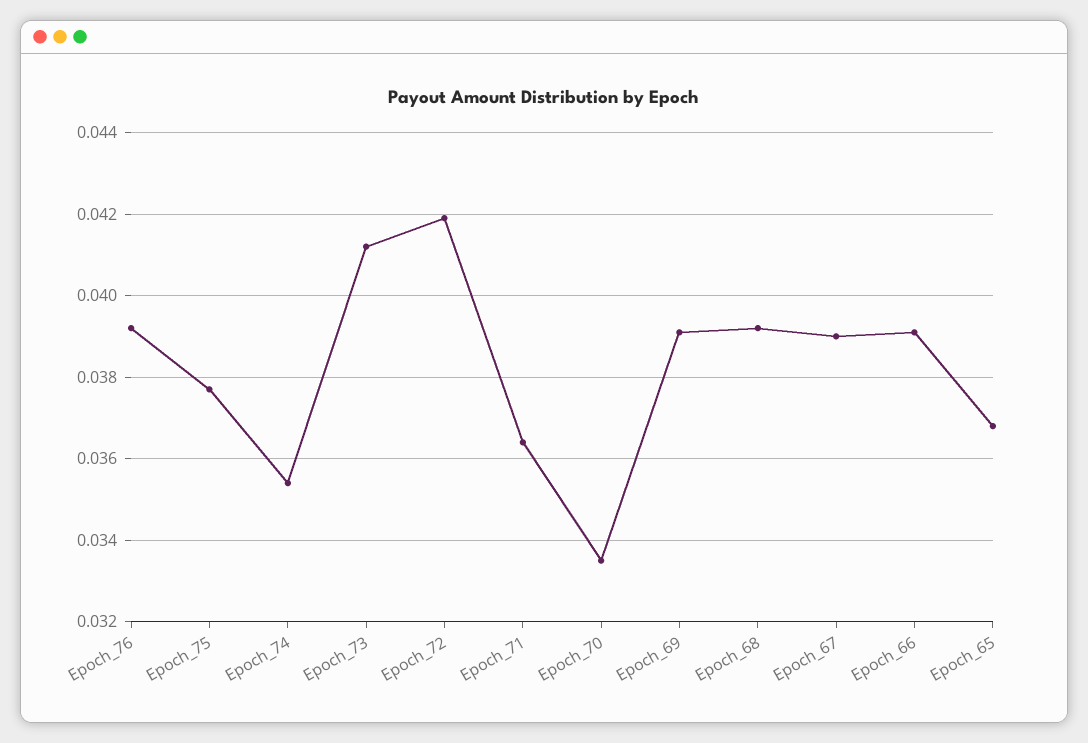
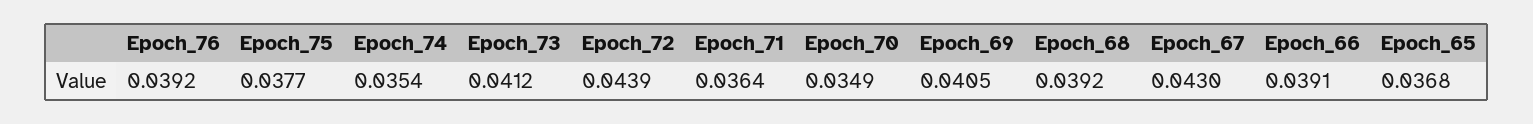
Epoch_72: 0.042 -> 0.0439
Epoch_70: 0.0335 -> 0.0349
Epoch_69: 0.039 -> 0.0405
Epoch_67: 0.039 -> 0.043

